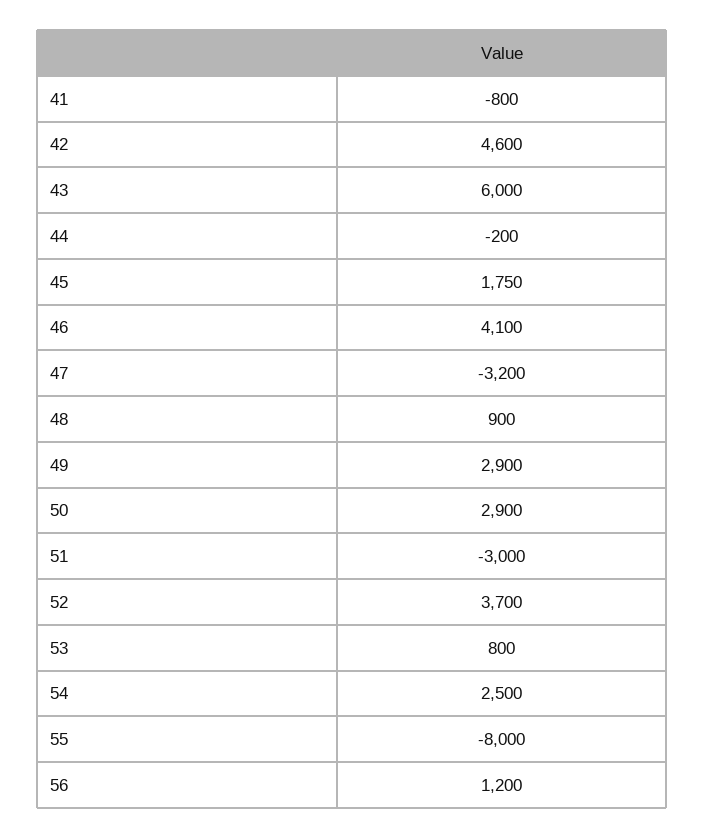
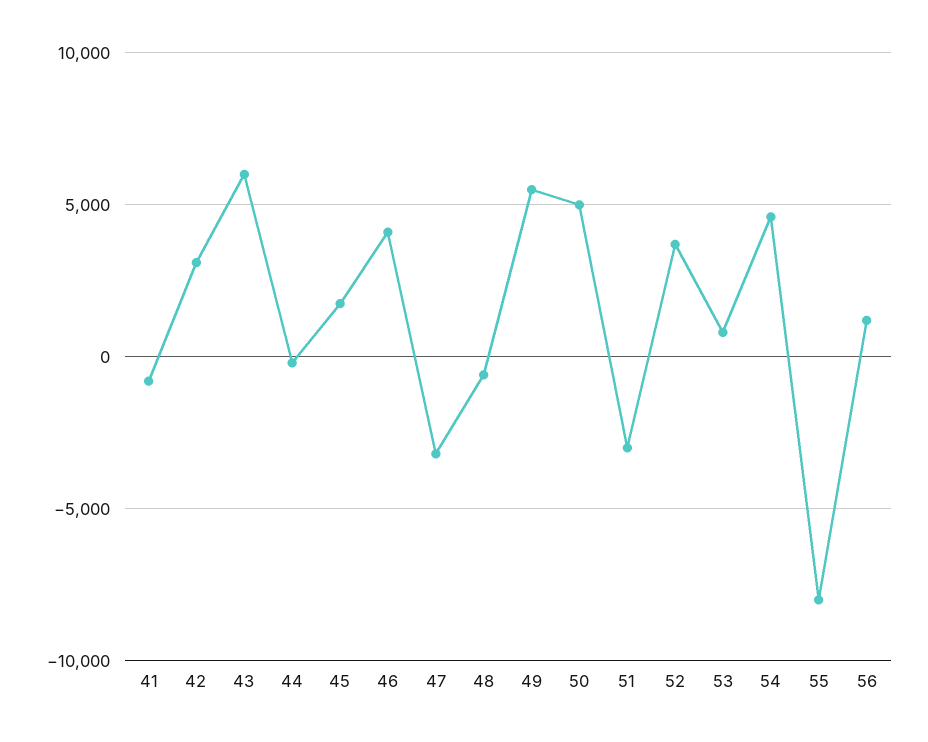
42: 4600 -> 3000
48: 900 -> -500
49: 2900 -> 5500
50: 2900 -> 5000
54: 2500 -> 4500

